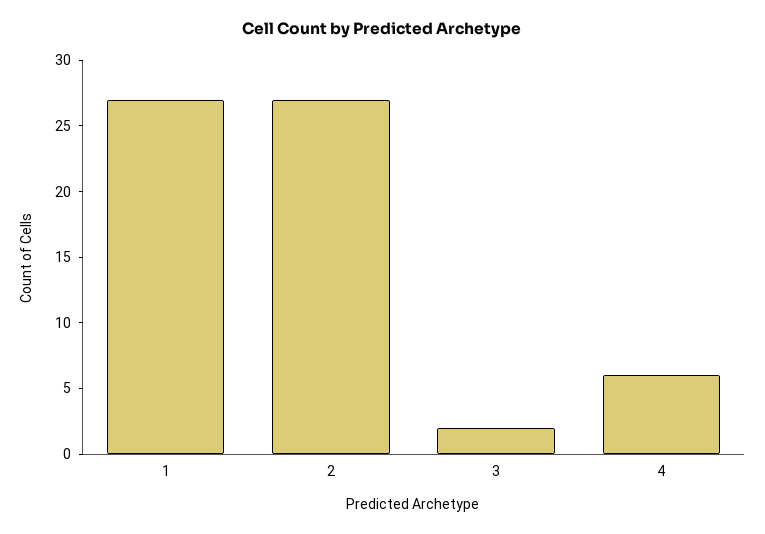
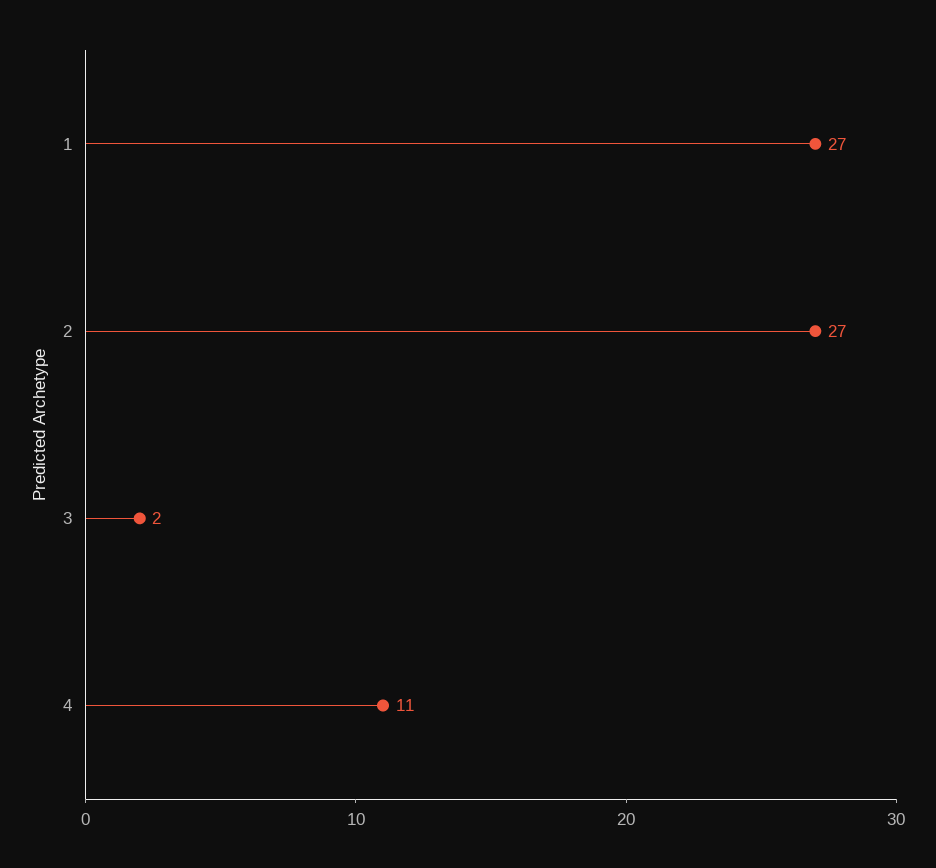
4: 6 -> 11

